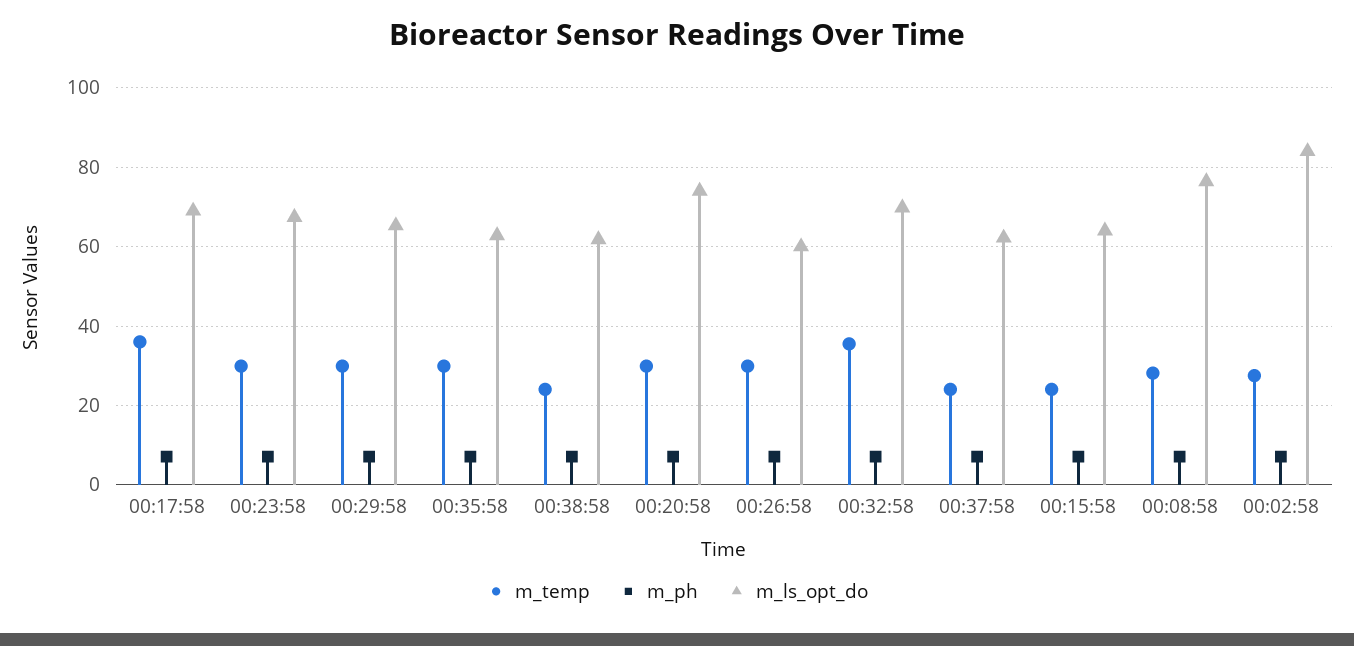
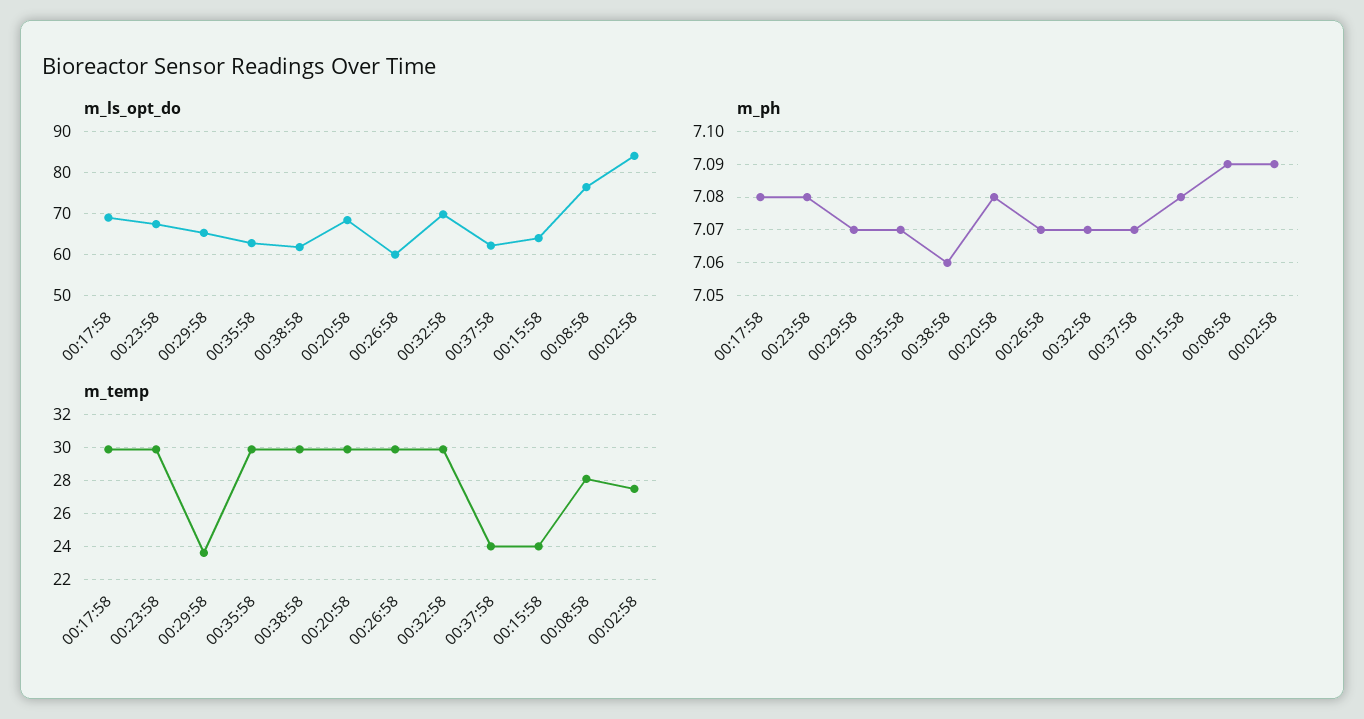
m_temp, 00:17:58: 36 -> 30
m_temp, 00:29:58: 30 -> 23.5
m_temp, 00:38:58: 24 -> 30
m_ls_opt_do, 00:20:58: 74 -> 68
m_temp, 00:32:58: 36 -> 30

